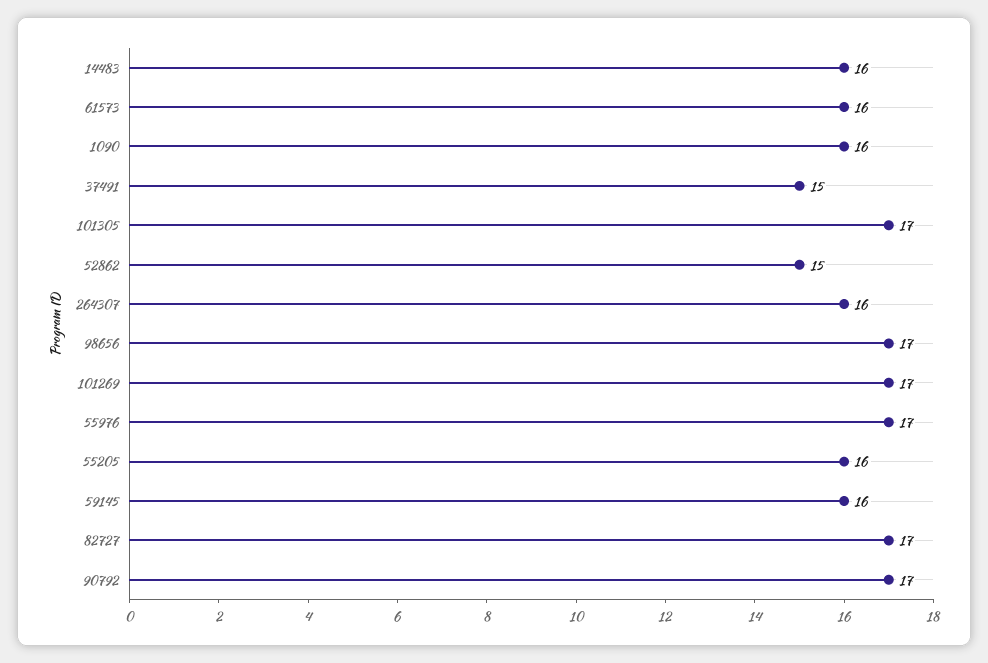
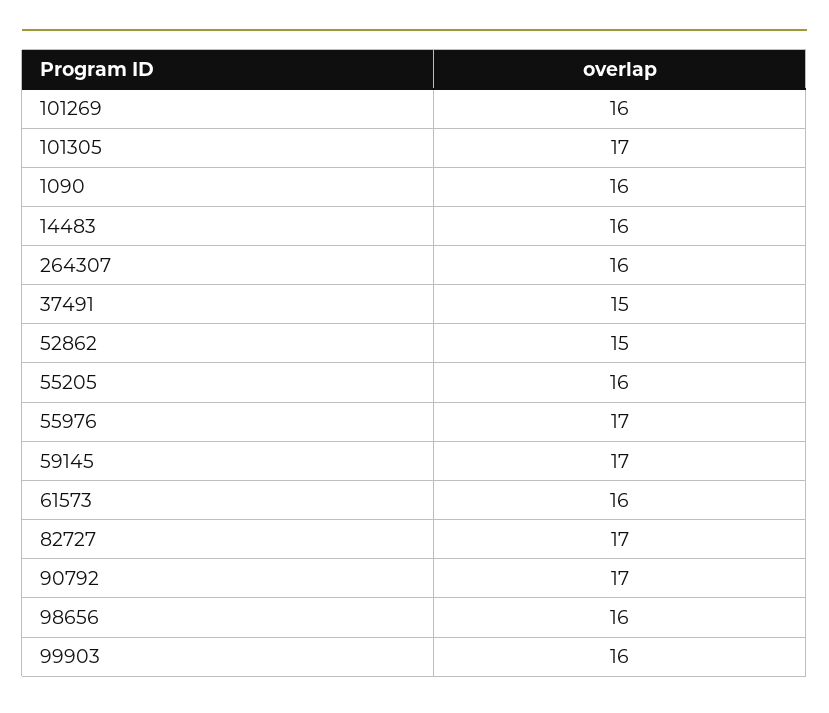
98656: 17 -> 16
101269: 17 -> 16
59145: 16 -> 17
99903: none -> 16

